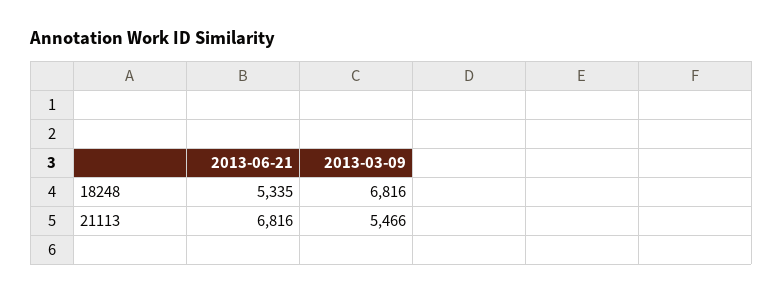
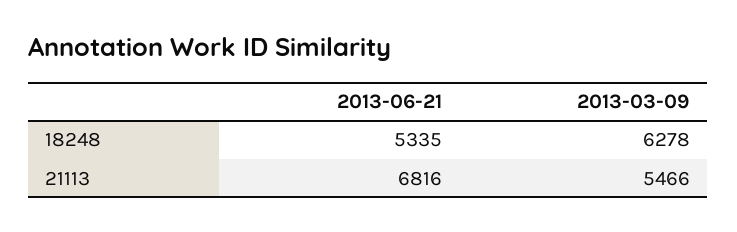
2013-03-09, 18248: 6816 -> 6278

